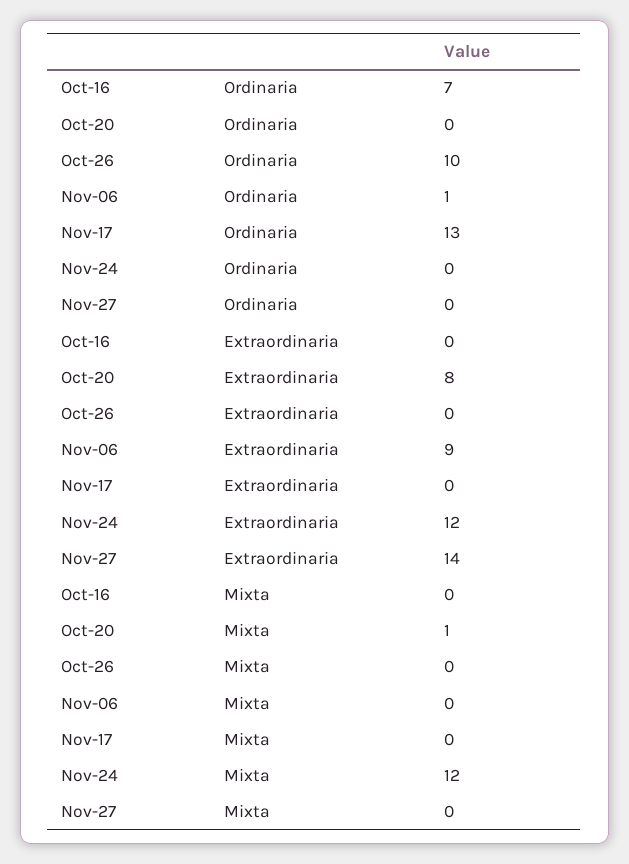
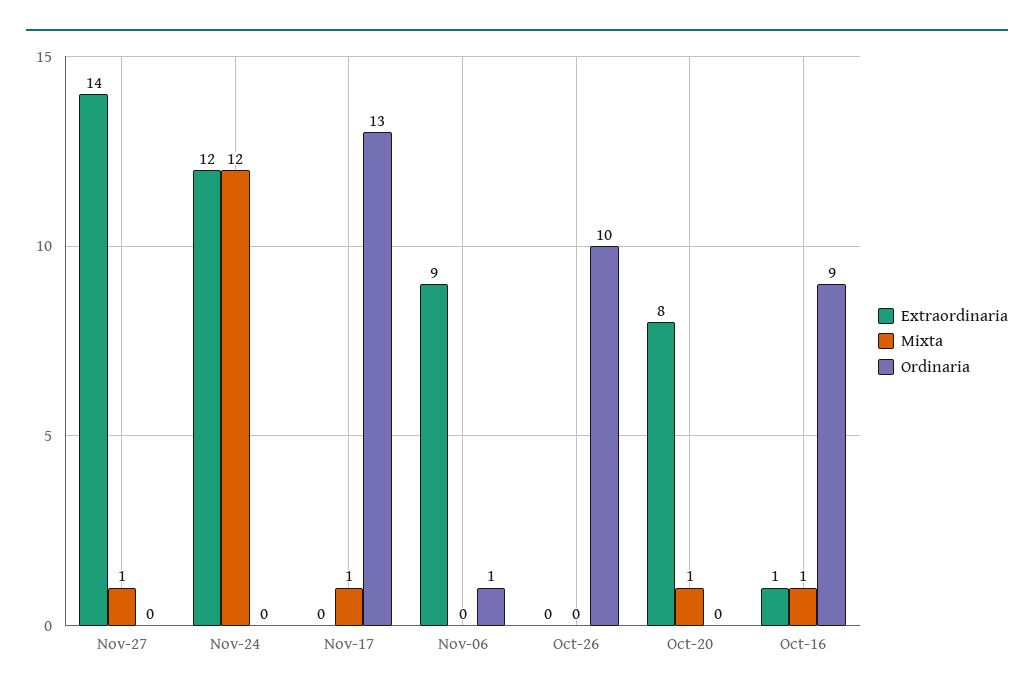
Ordinaria, Oct-16: 7 -> 9
Extraordinaria, Oct-16: 0 -> 1
Mixta, Oct-16: 0 -> 1
Mixta, Nov-17: 0 -> 1
Mixta, Nov-27: 0 -> 1

